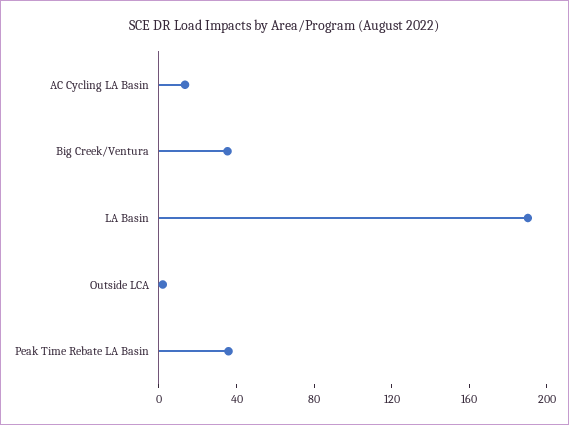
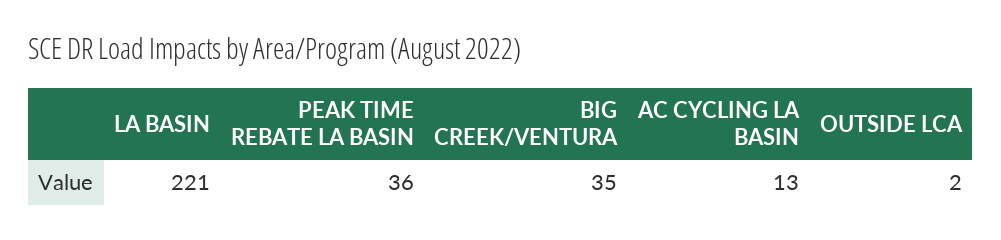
LA Basin: 190 -> 221

